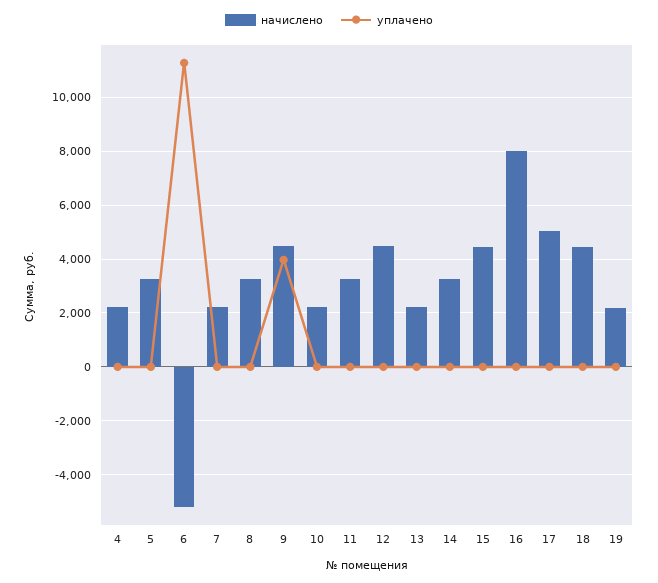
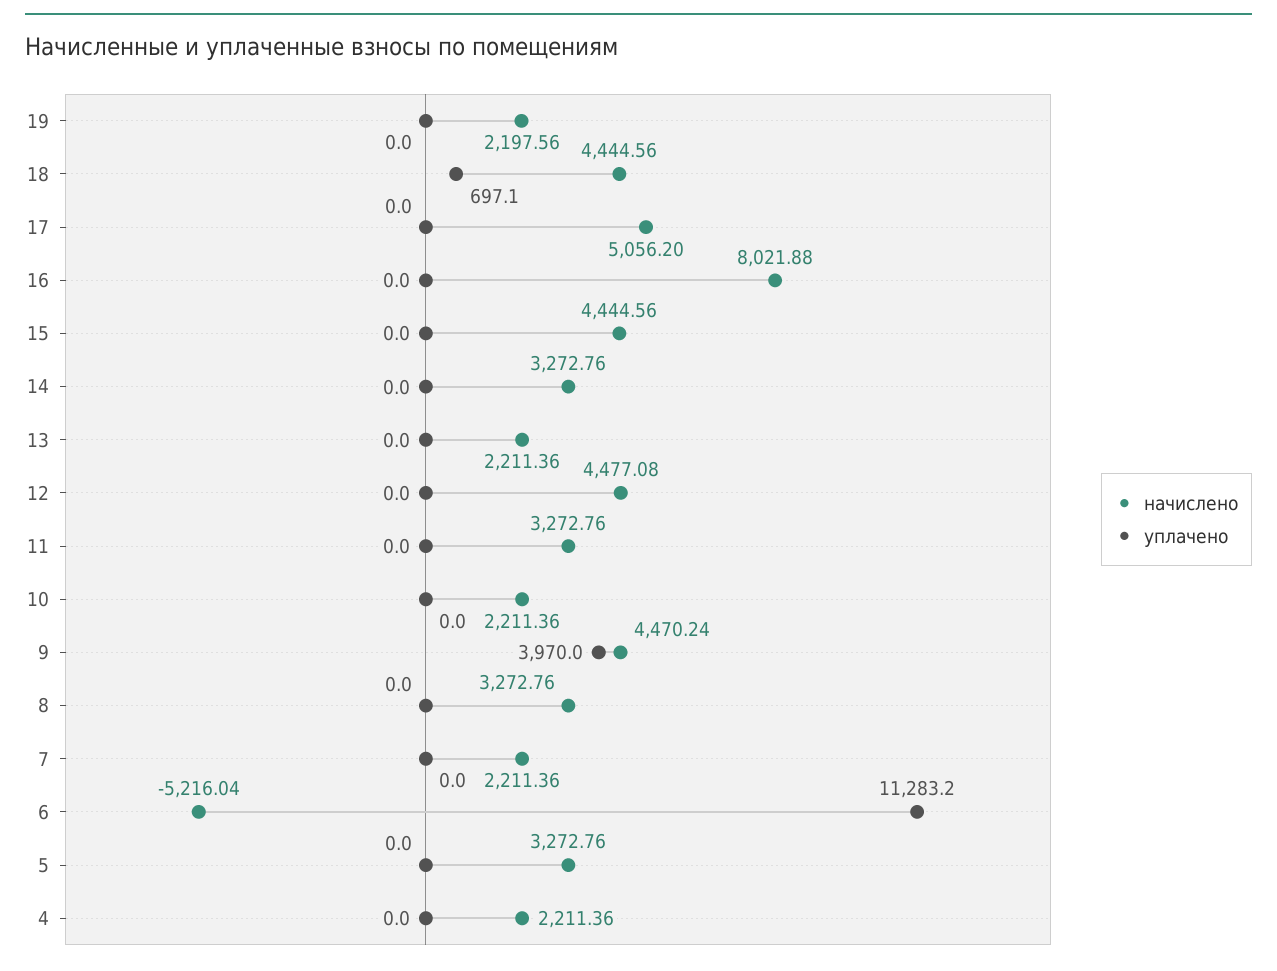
уплачено, 18: 0 -> 697.1

